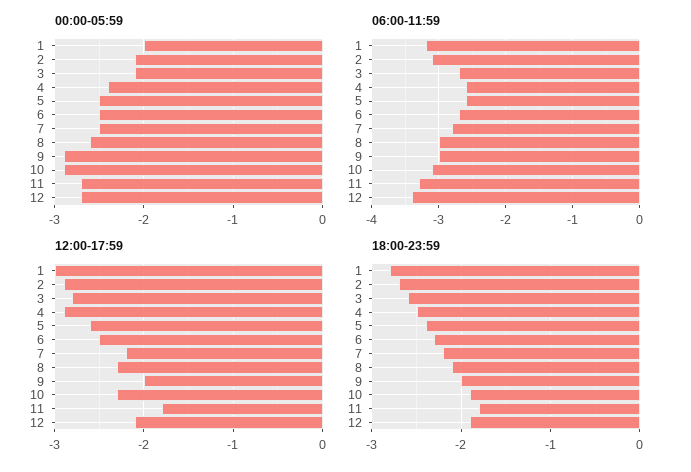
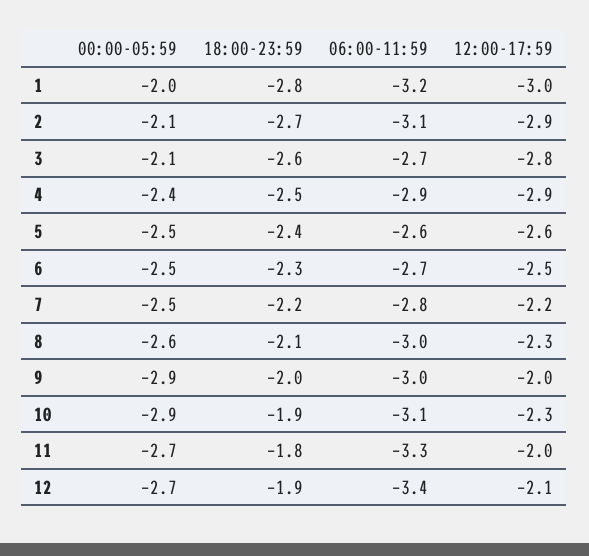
06:00-11:59, 4: -2.6 -> -2.9
12:00-17:59, 11: -1.8 -> -2

